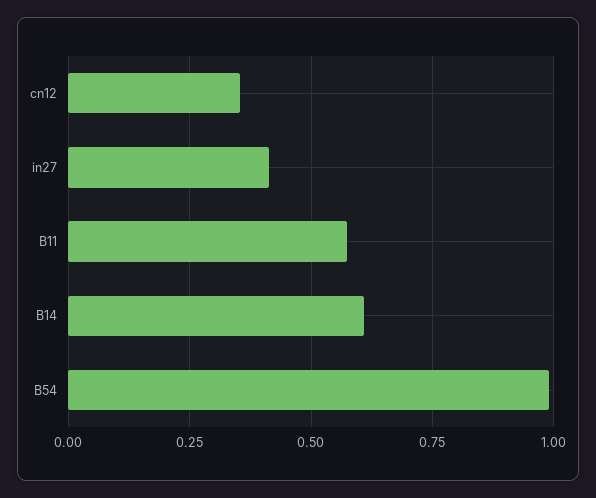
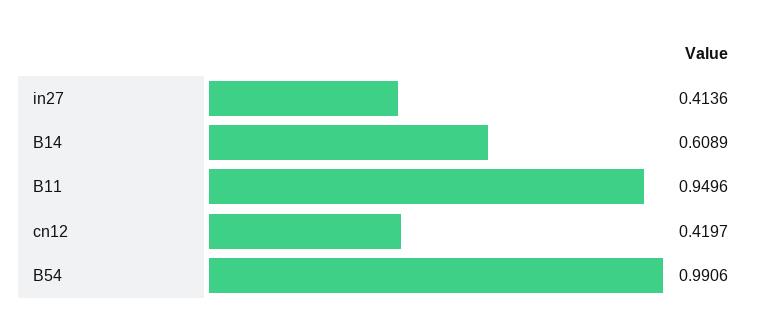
cn12: 0.35 -> 0.4197
B11: 0.575 -> 0.9496

